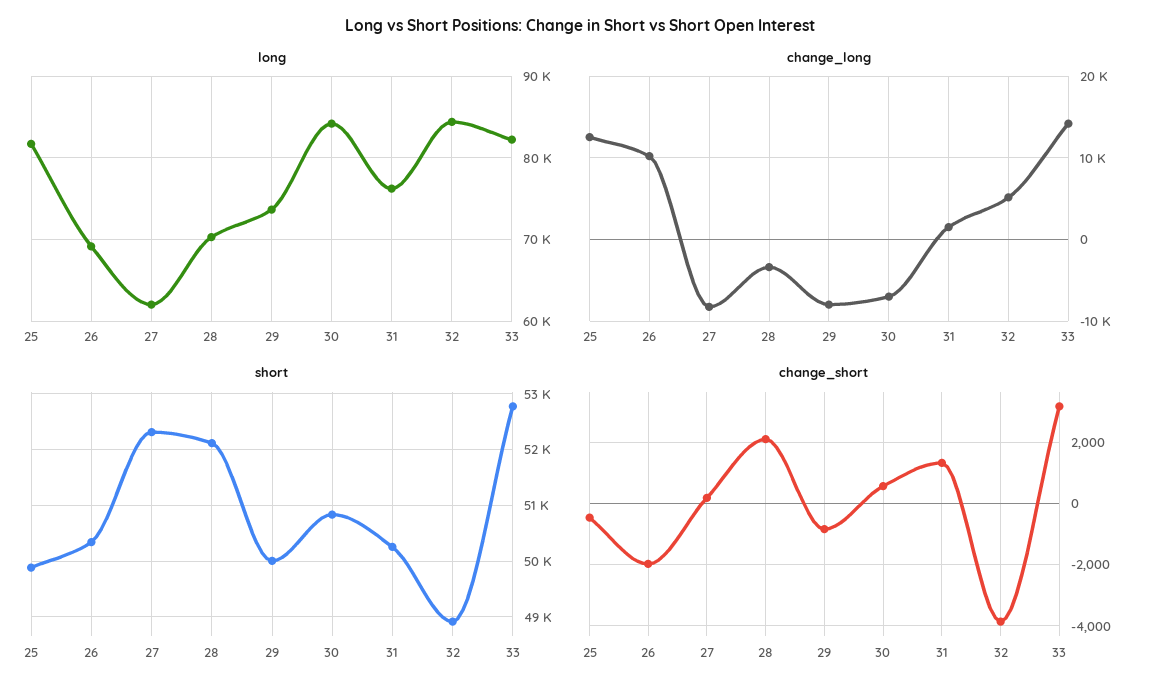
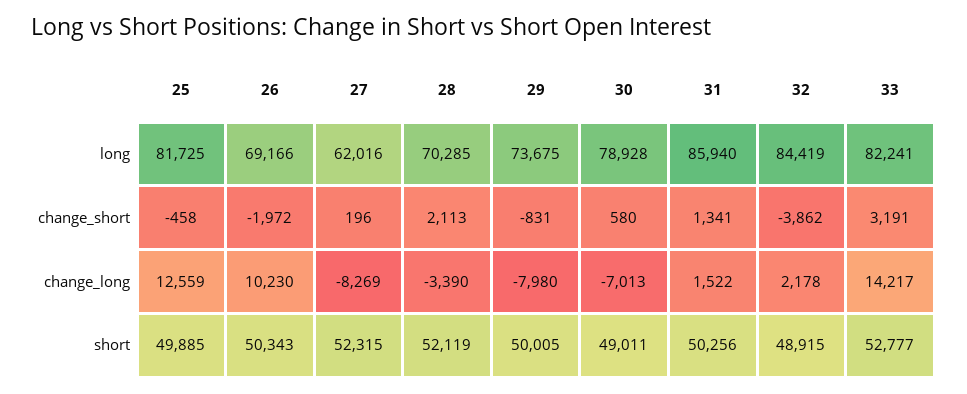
long, 30: 84000 -> 78928
long, 31: 76000 -> 85940
change_long, 32: 5000 -> 2178
short, 30: 50800 -> 49011

